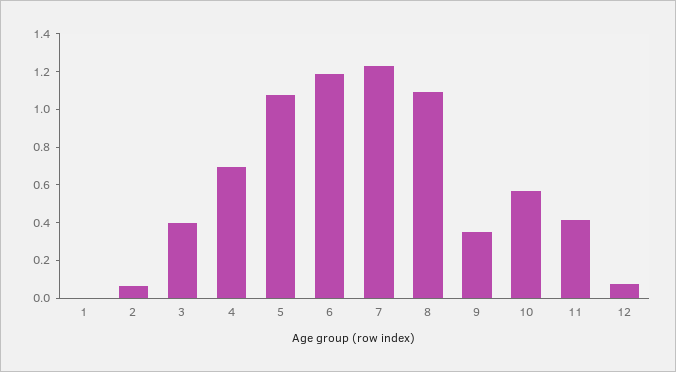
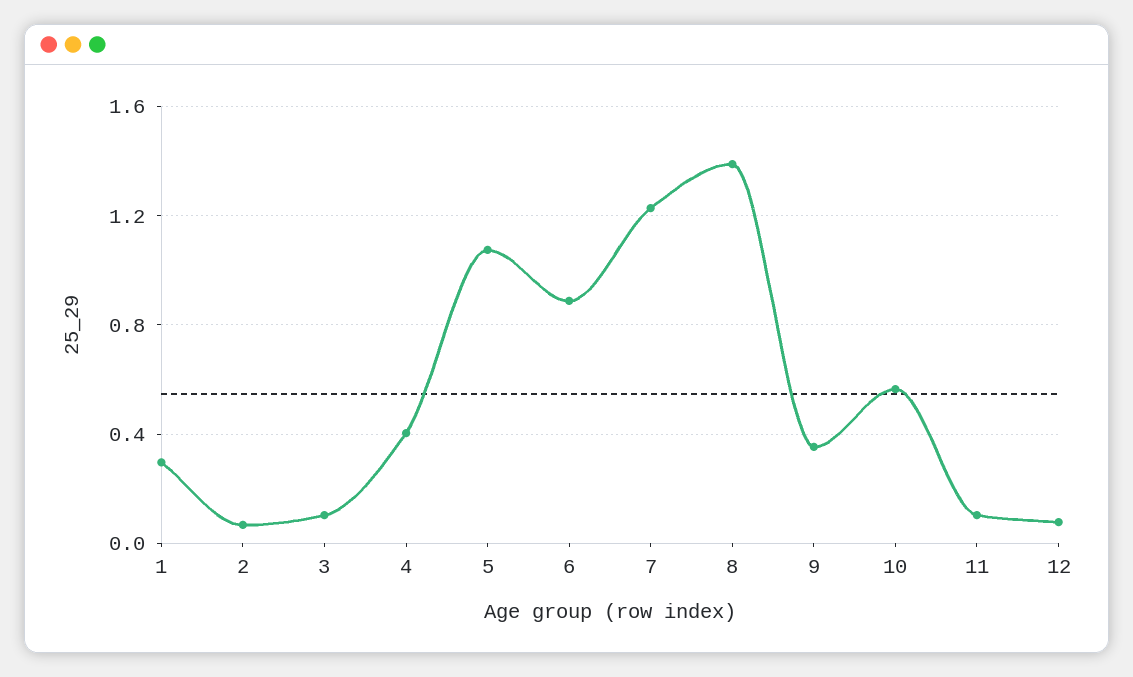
1: 0 -> 0.3
3: 0.4 -> 0.1
4: 0.7 -> 0.4
6: 1.2 -> 0.9
8: 1.1 -> 1.4
11: 0.4 -> 0.1

